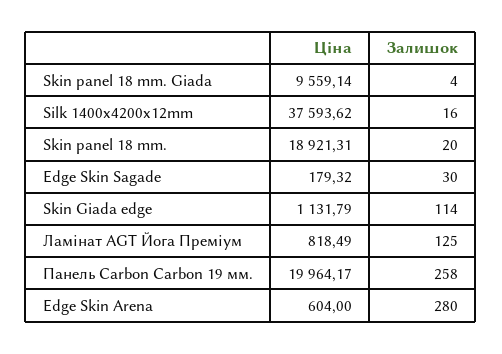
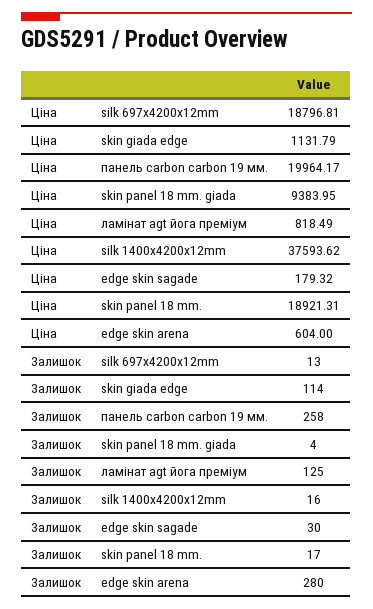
Ціна, Skin panel 18 mm. Giada: 9559.14 -> 9383.95
Залишок, Skin panel 18 mm.: 20 -> 17
Ціна, silk 697x4200x12mm: none -> 18796.81
Залишок, silk 697x4200x12mm: none -> 13

